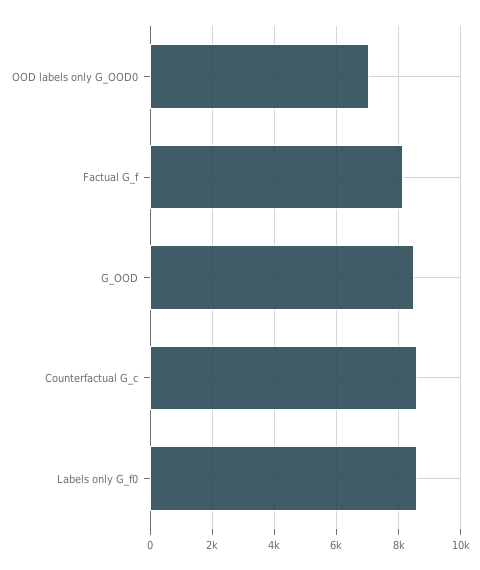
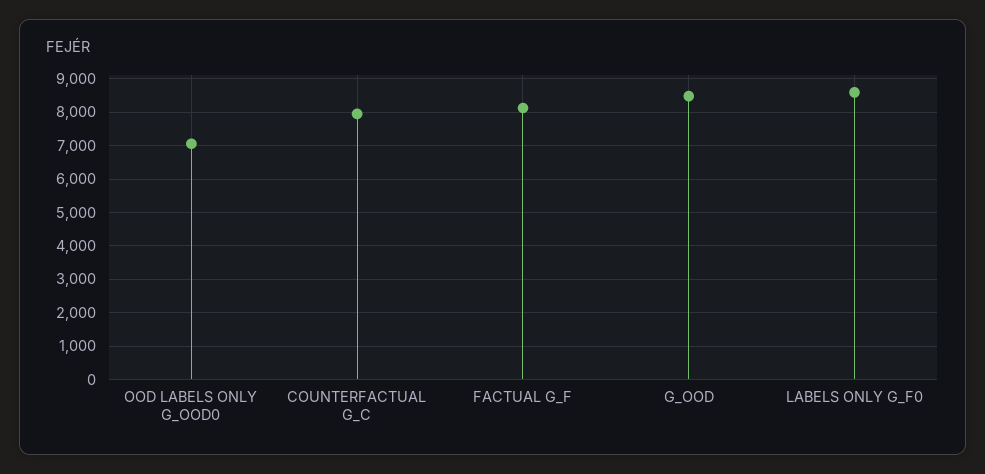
Counterfactual G_c: 8600 -> 8000

